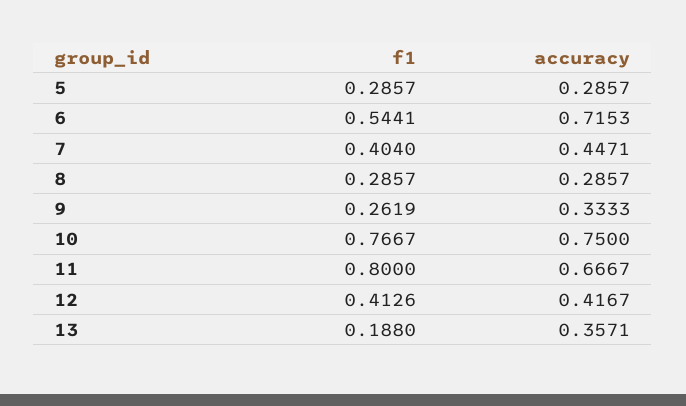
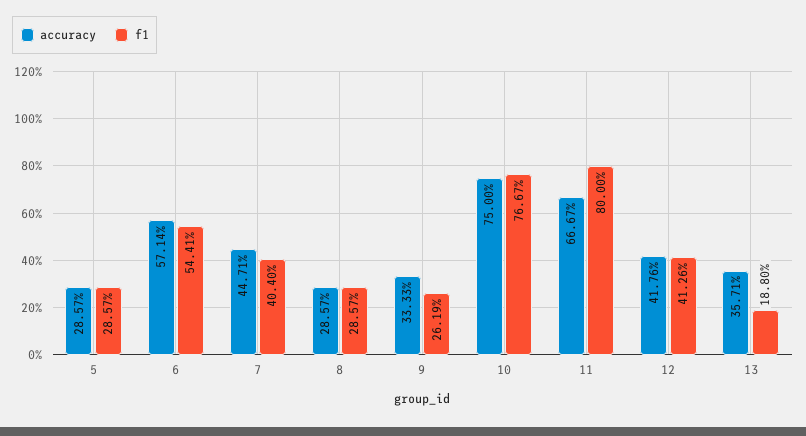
accuracy, 6: 0.7153 -> 0.5714
accuracy, 12: 0.4167 -> 0.4176

